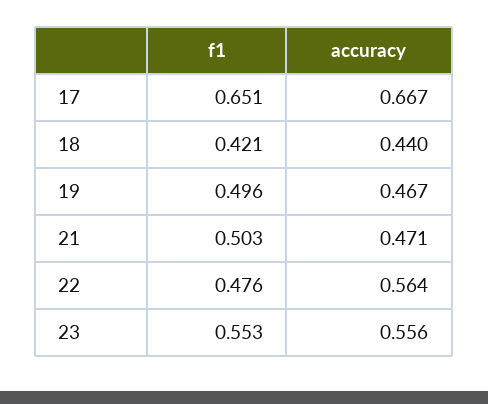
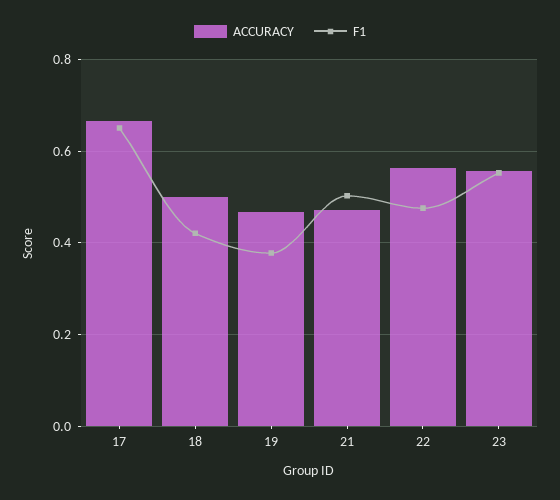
accuracy, 18: 0.44 -> 0.5
f1, 19: 0.496 -> 0.38

